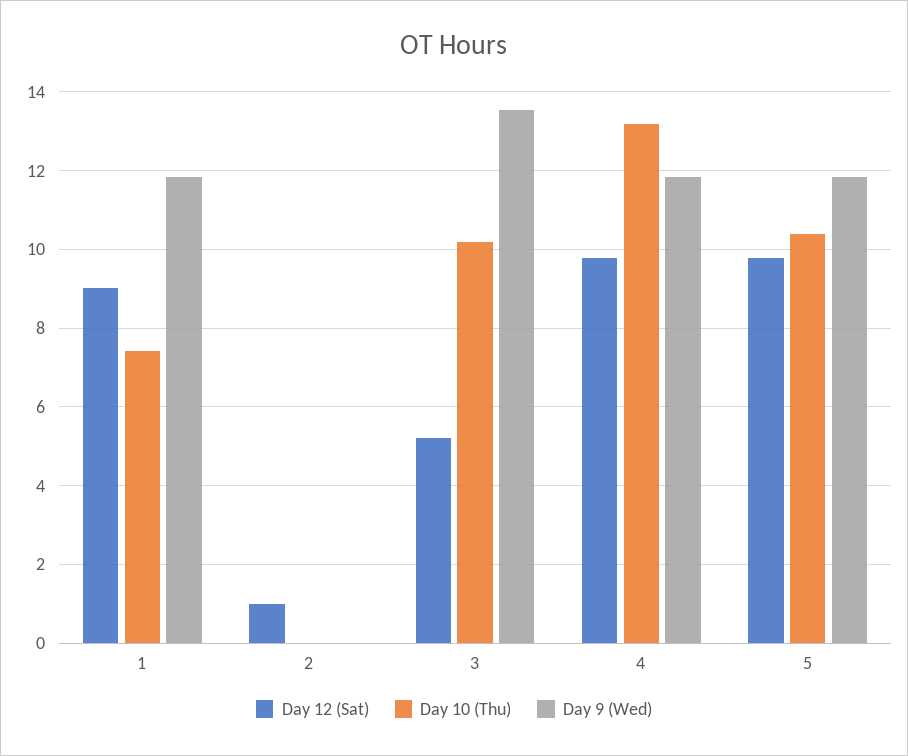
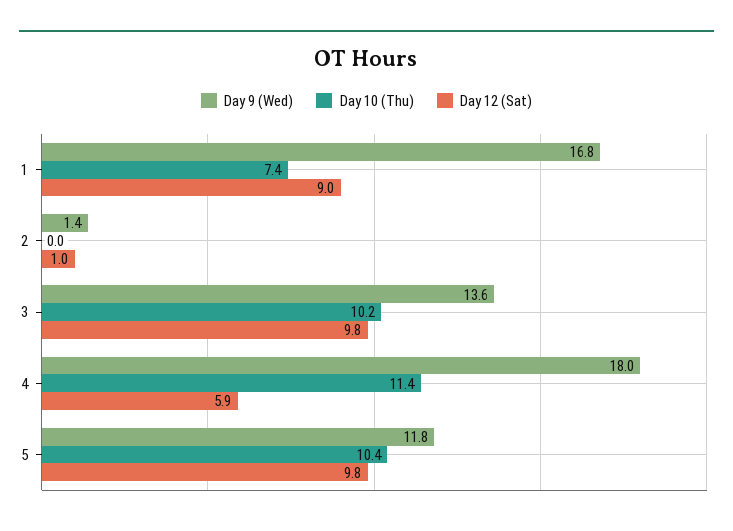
Day 9 (Wed), 1: 11.8 -> 16.8
Day 9 (Wed), 2: 0 -> 1.4
Day 12 (Sat), 3: 5.2 -> 9.8
Day 12 (Sat), 4: 9.8 -> 5.9
Day 10 (Thu), 4: 13.2 -> 11.4
Day 9 (Wed), 4: 11.8 -> 18

